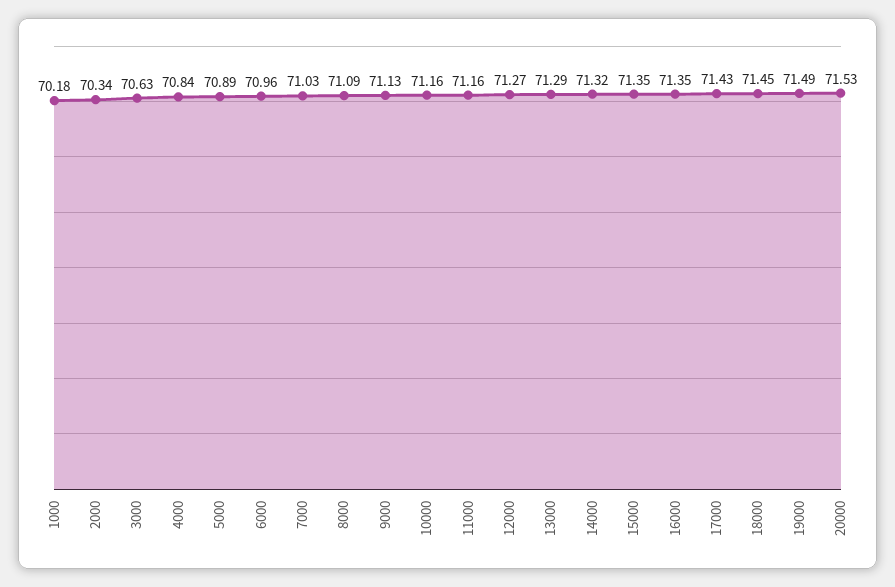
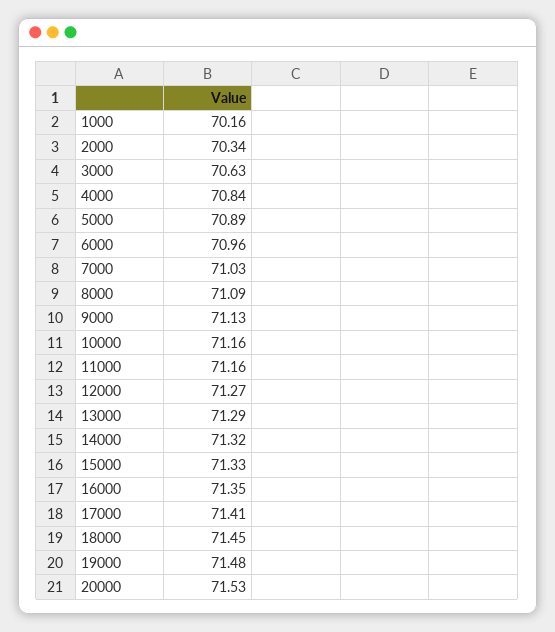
1000: 70.18 -> 70.16
15000: 71.35 -> 71.33
17000: 71.43 -> 71.41
19000: 71.49 -> 71.48

